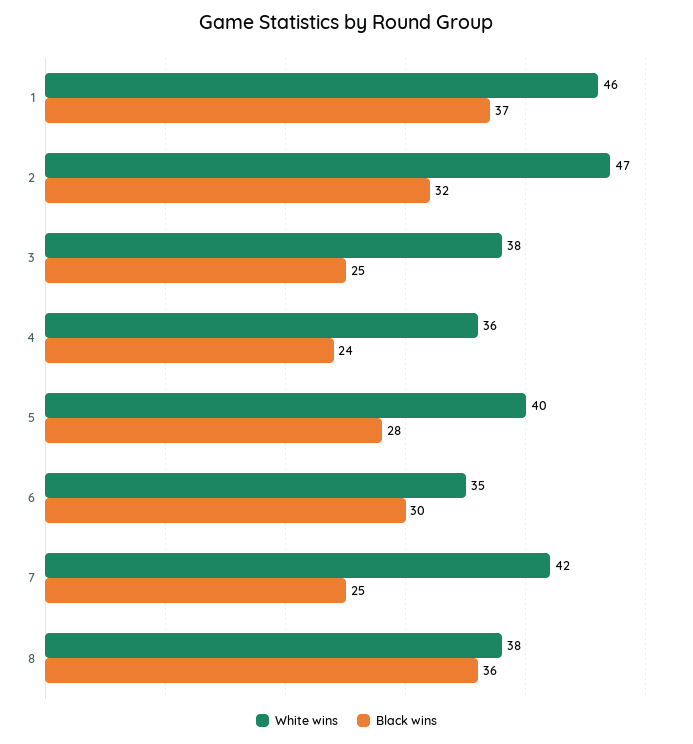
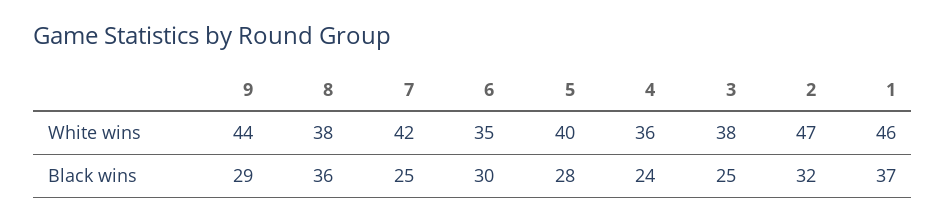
White wins, 9: none -> 44
Black wins, 9: none -> 29

